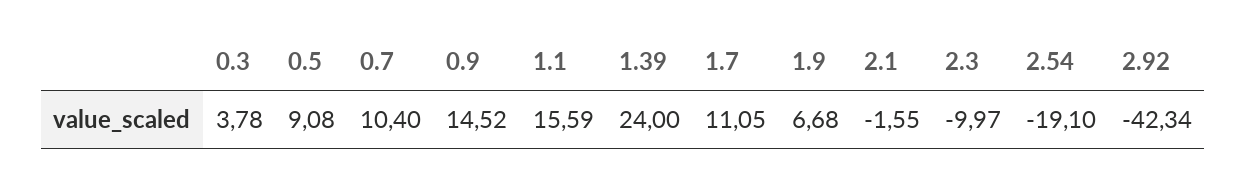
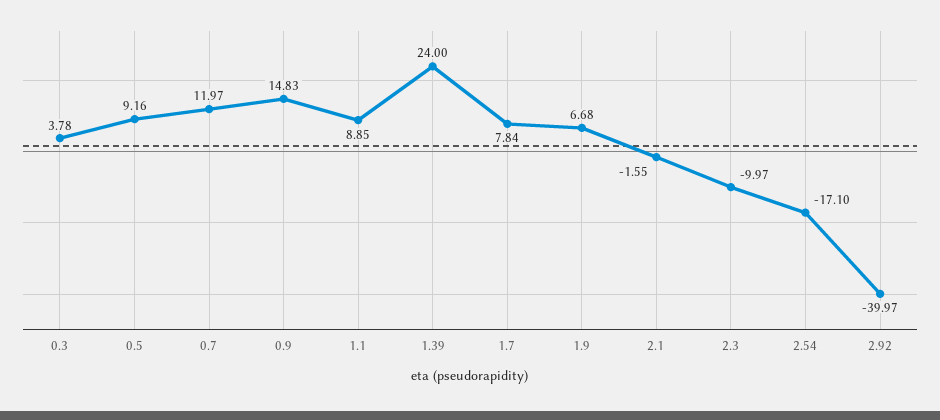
0.5: 9.08 -> 9.16
0.7: 10.4 -> 11.97
0.9: 14.52 -> 14.83
1.1: 15.59 -> 8.85
1.7: 11.05 -> 7.84
2.54: -19.1 -> -17.1
2.92: -42.34 -> -39.97

